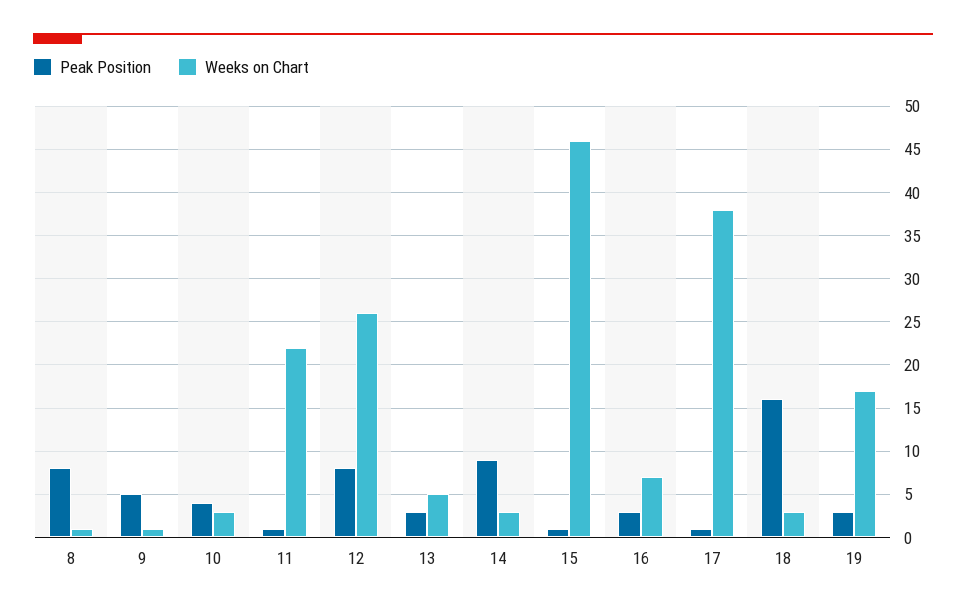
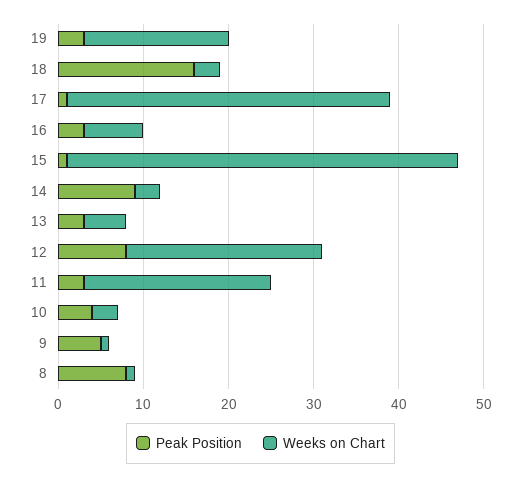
Peak Position, 11: 1 -> 3
Weeks on Chart, 12: 26 -> 23

